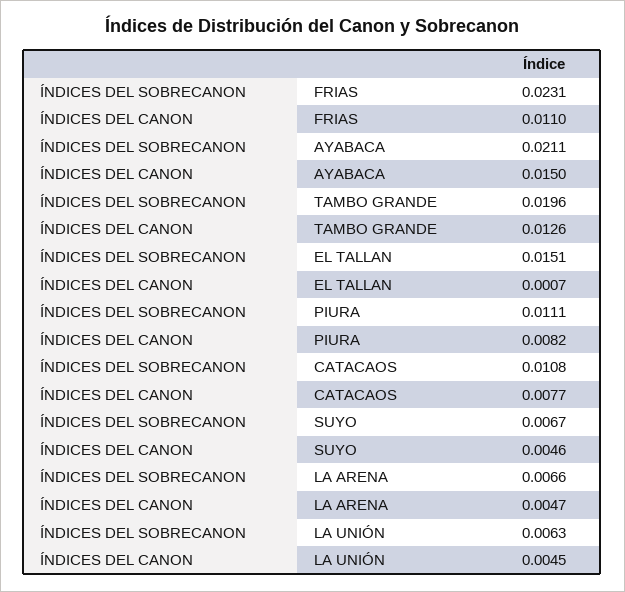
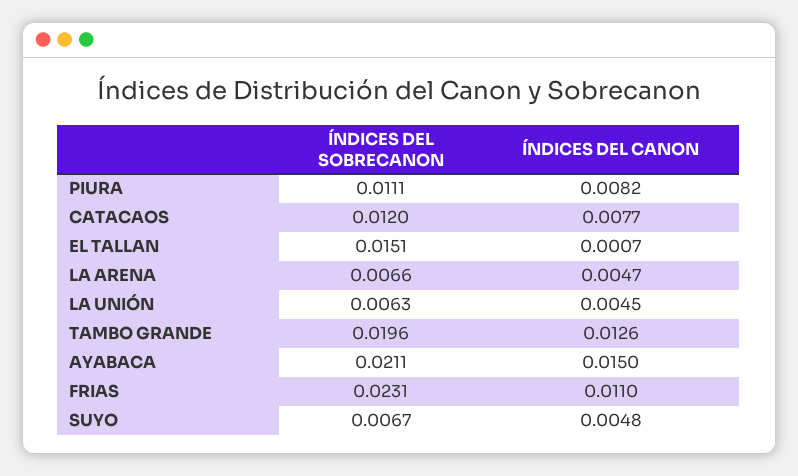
ÍNDICES DEL SOBRECANON, CATACAOS: 0.0108 -> 0.012
ÍNDICES DEL CANON, SUYO: 0.0046 -> 0.0048

